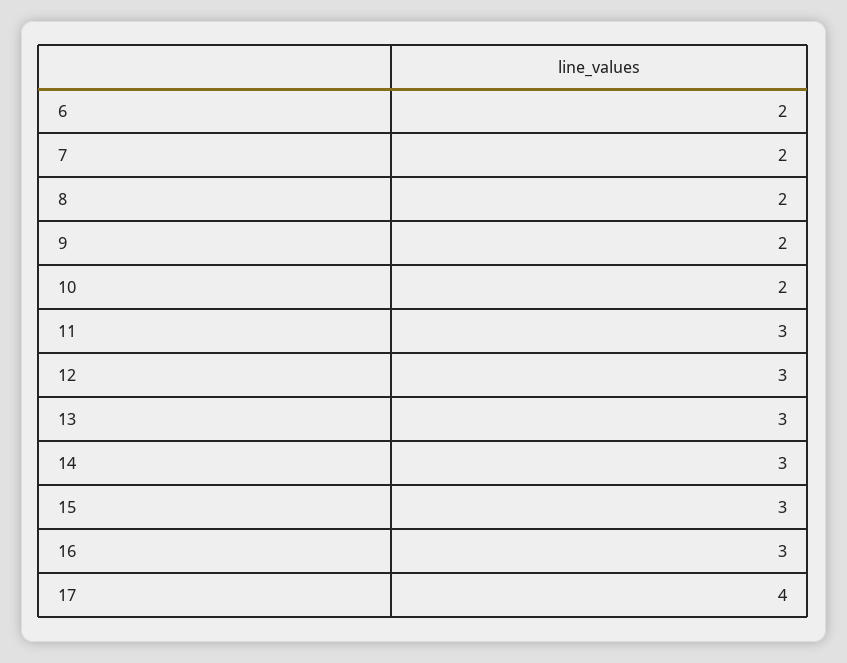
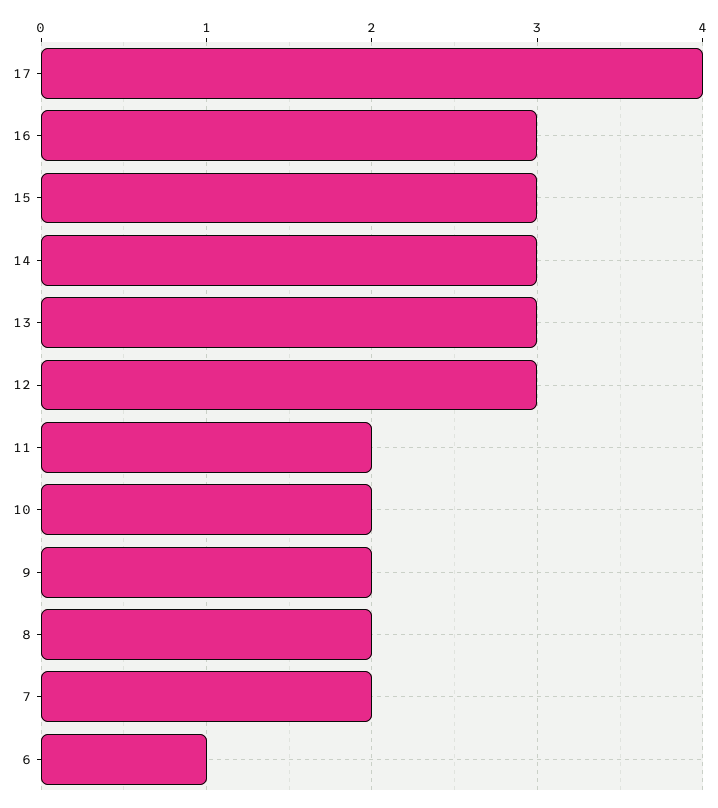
6: 2 -> 1
11: 3 -> 2

